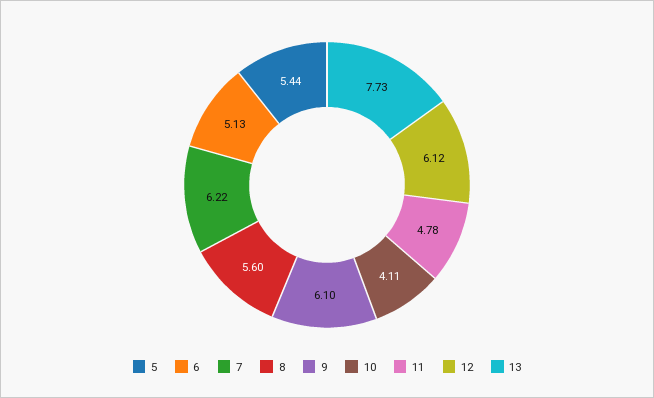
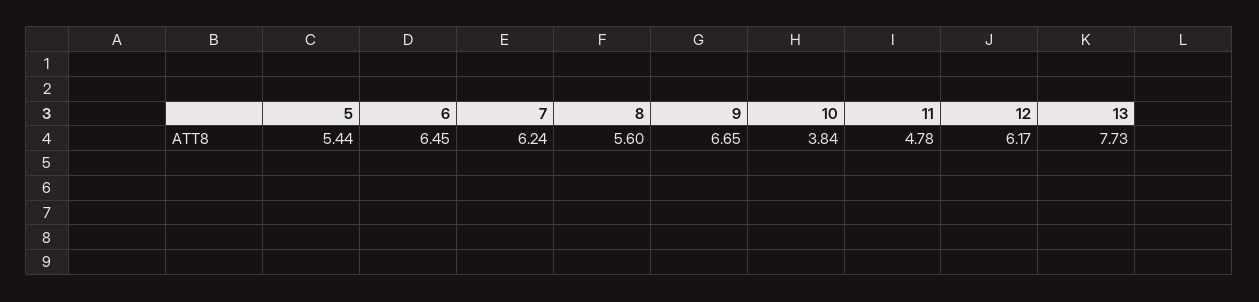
6: 5.13 -> 6.45
7: 6.22 -> 6.24
9: 6.1 -> 6.65
10: 4.11 -> 3.84
12: 6.12 -> 6.17

